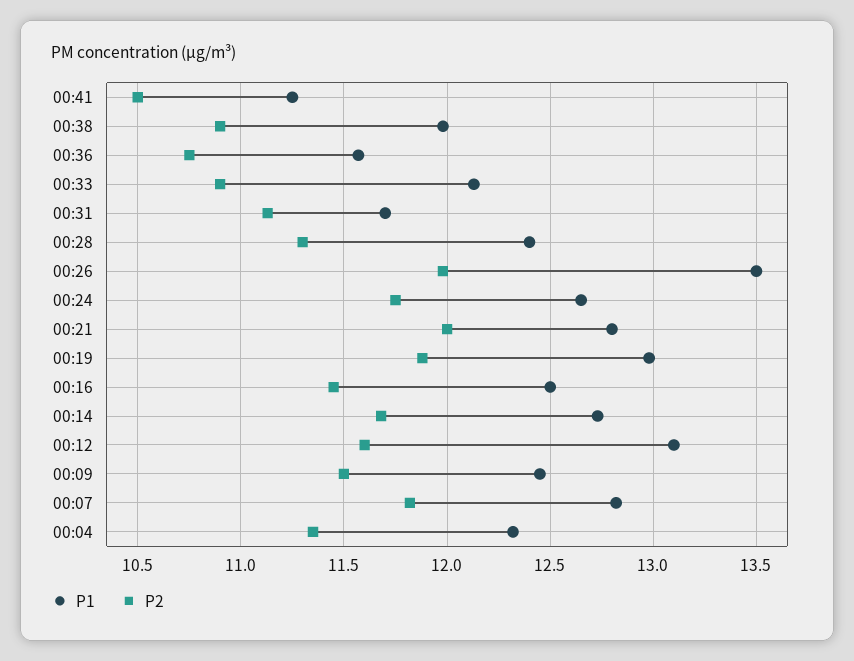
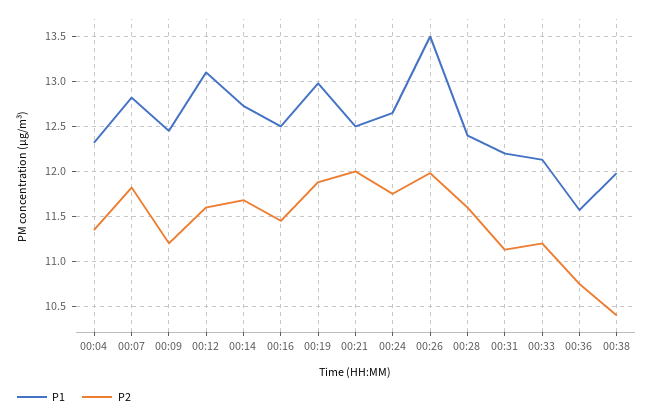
P1, 00:41: 11.25 -> none
P2, 00:41: 10.5 -> none
P2, 00:38: 10.9 -> 10.4
P2, 00:33: 10.9 -> 11.2
P1, 00:31: 11.7 -> 12.2
P2, 00:28: 11.3 -> 11.6
P1, 00:21: 12.8 -> 12.5
P2, 00:09: 11.5 -> 11.2

